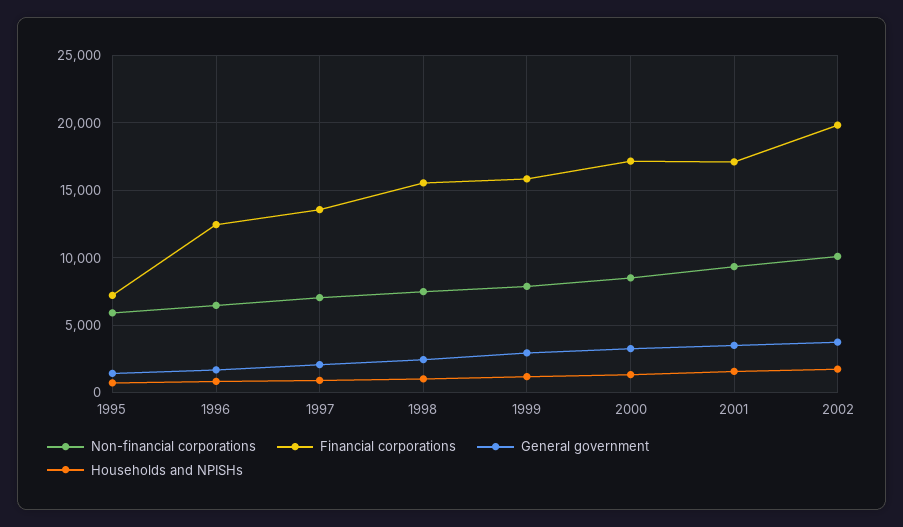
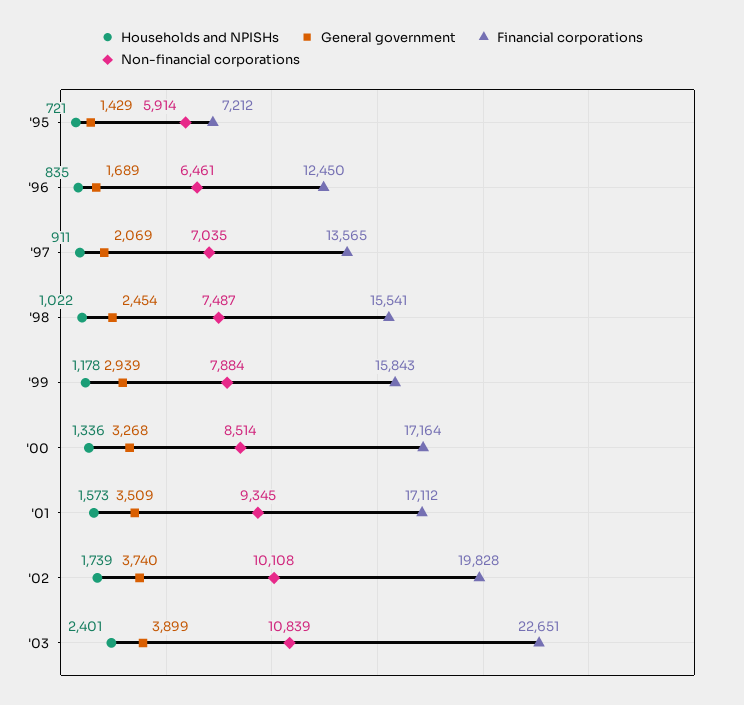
Households and NPISHs, '03: none -> 2401
General government, '03: none -> 3899
Financial corporations, '03: none -> 22651
Non-financial corporations, '03: none -> 10839

